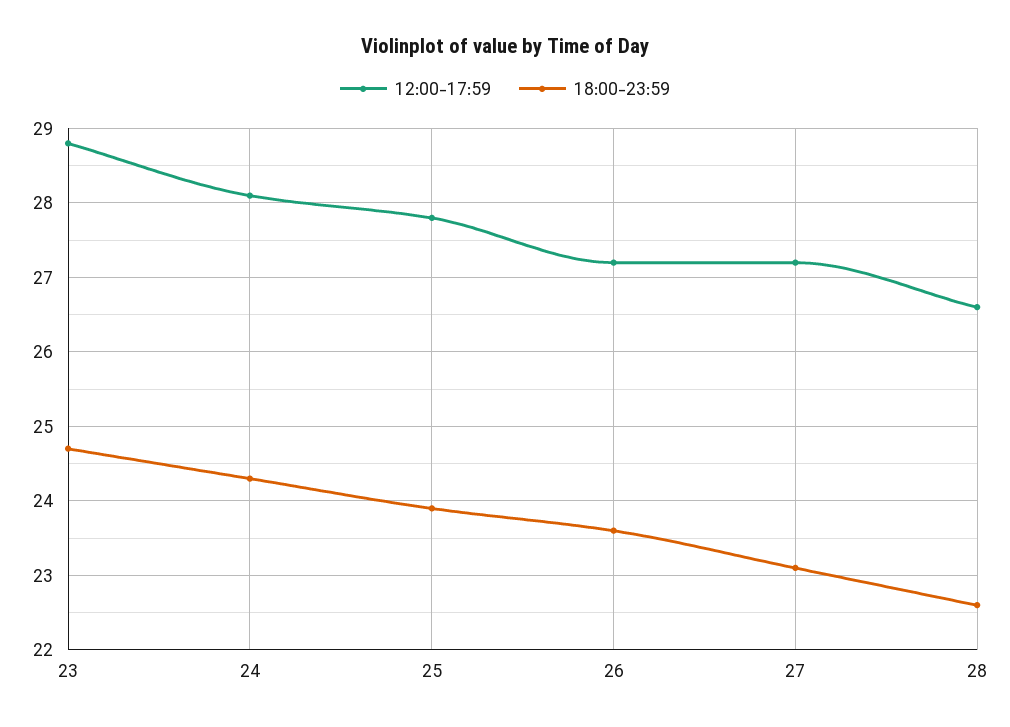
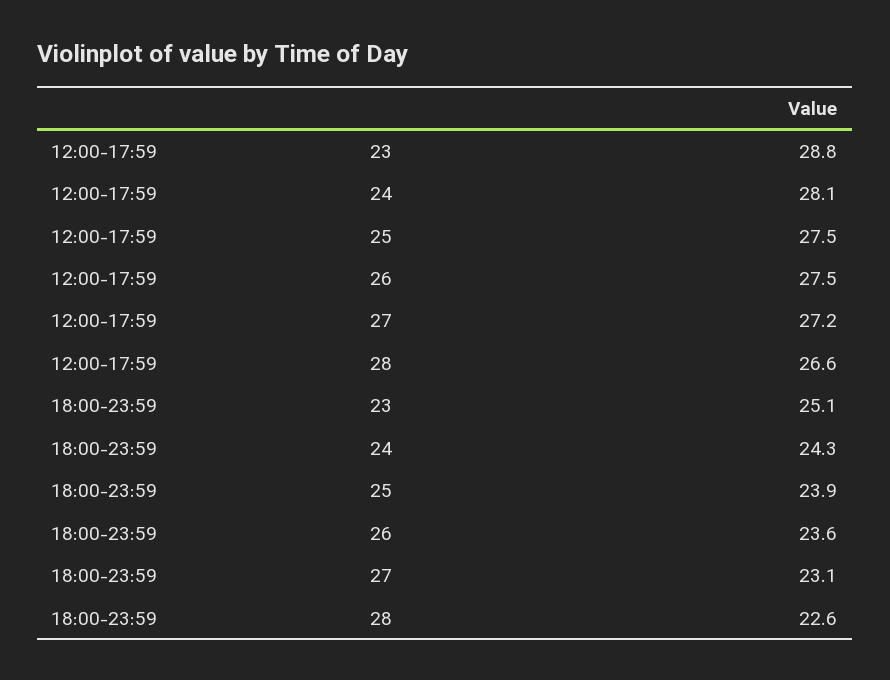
18:00-23:59, 23: 24.7 -> 25.1
12:00-17:59, 25: 27.8 -> 27.5
12:00-17:59, 26: 27.2 -> 27.5

